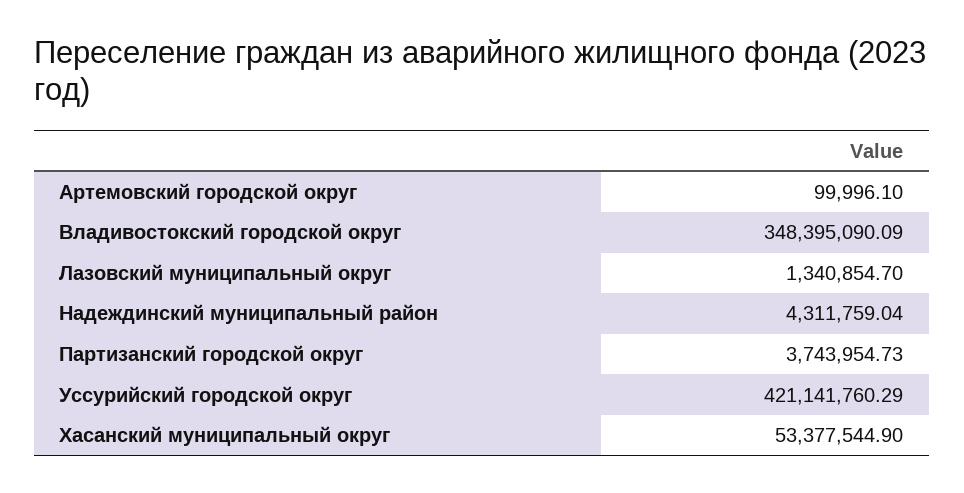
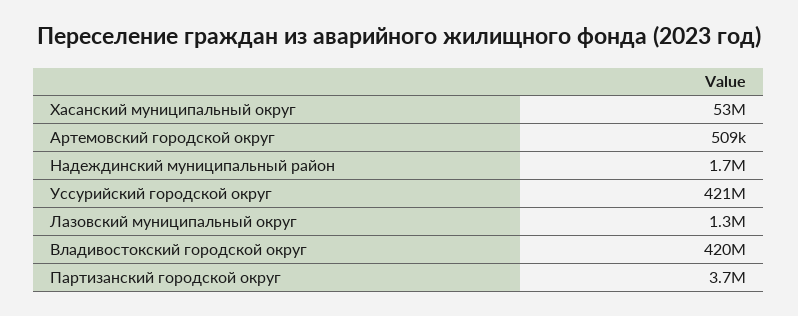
Артемовский городской округ: 99996.1 -> 509000
Владивостокский городской округ: 348395090.09 -> 420000000
Надеждинский муниципальный район: 4311759.04 -> 1700000

